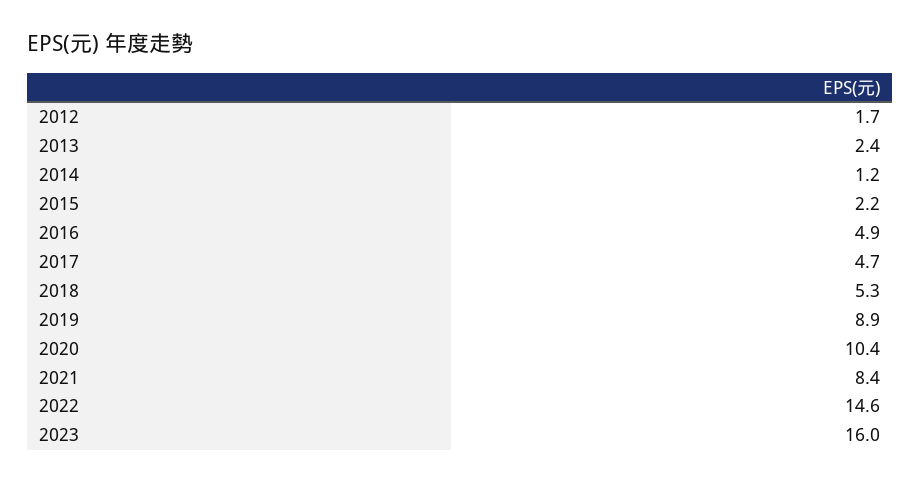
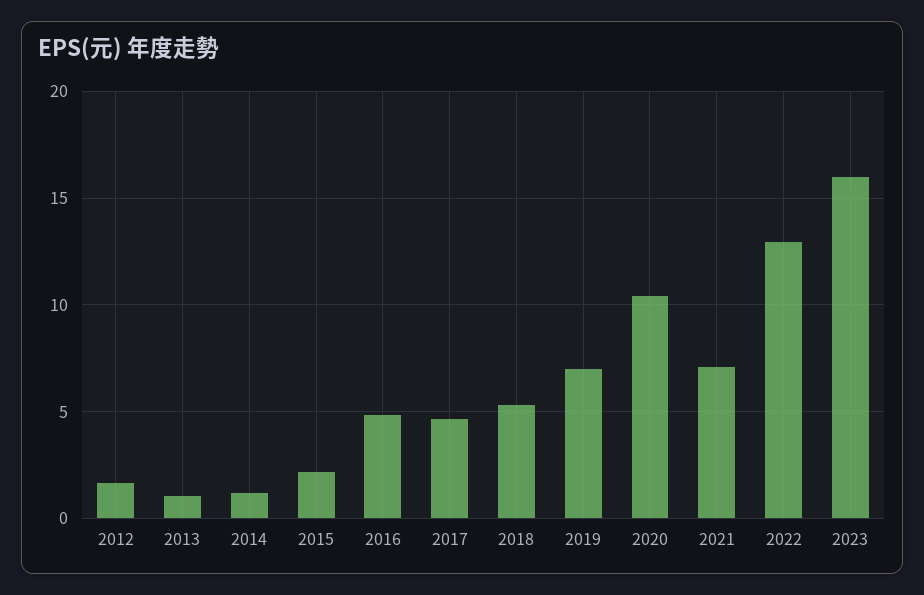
2013: 2.4 -> 1
2019: 8.9 -> 7
2021: 8.4 -> 7
2022: 14.6 -> 13

